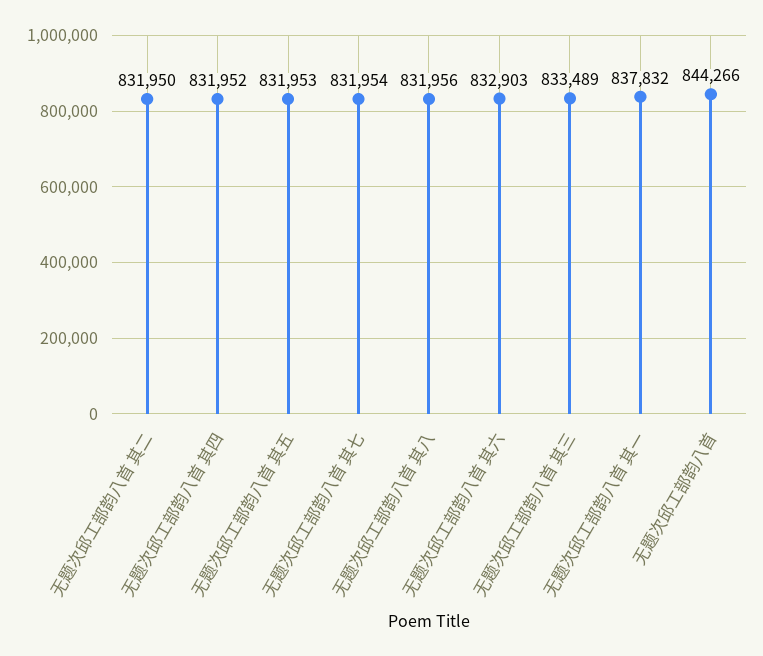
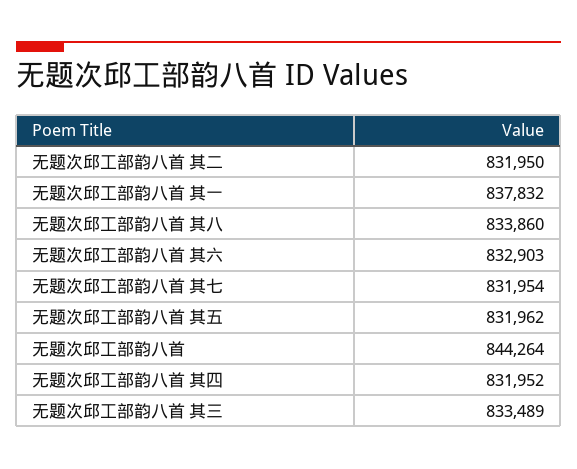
无题次邱工部韵八首 其五: 831953 -> 831962
无题次邱工部韵八首 其八: 831956 -> 833860
无题次邱工部韵八首: 844266 -> 844264

